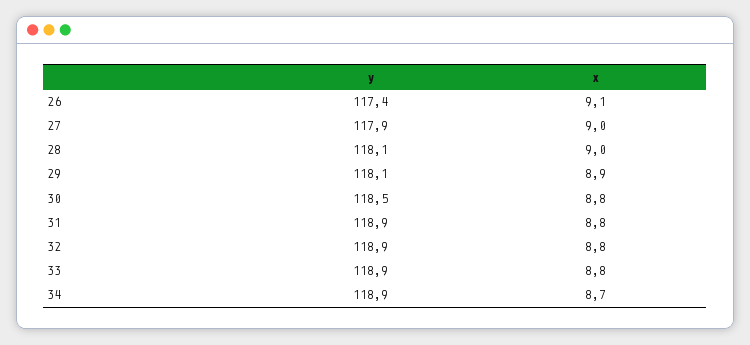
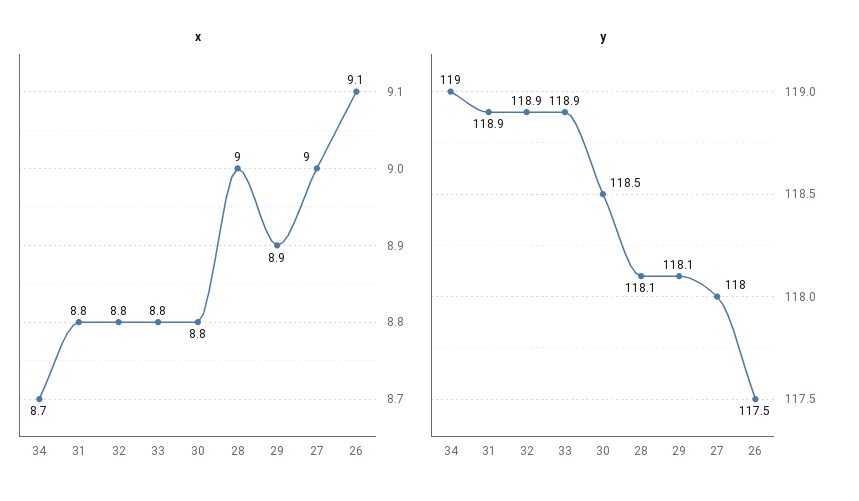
y, 26: 117.4 -> 117.5
y, 27: 117.9 -> 118
y, 34: 118.9 -> 119

